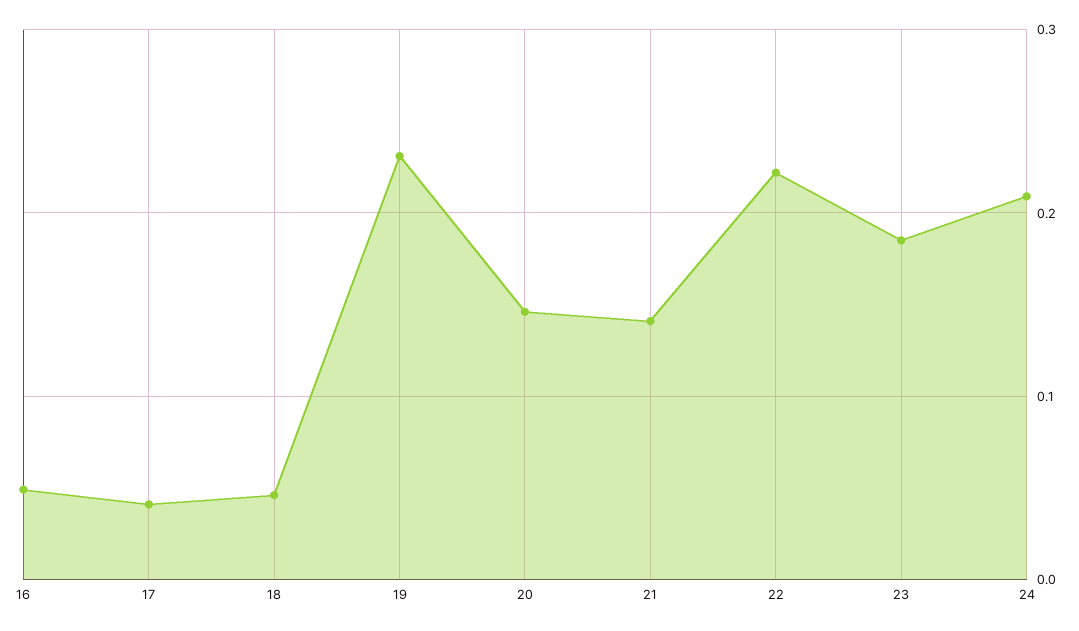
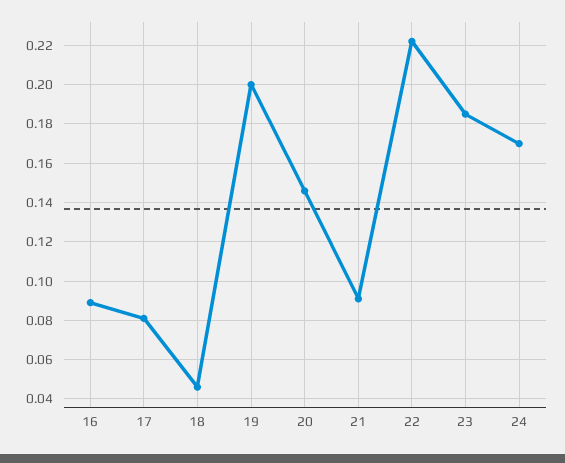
16: 0.05 -> 0.09
17: 0.04 -> 0.08
19: 0.23 -> 0.2
21: 0.14 -> 0.09
24: 0.21 -> 0.17

